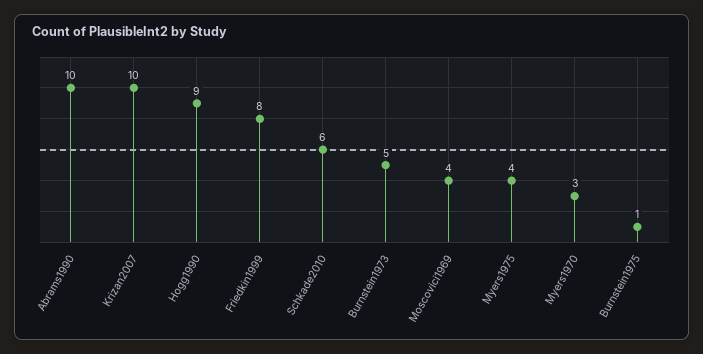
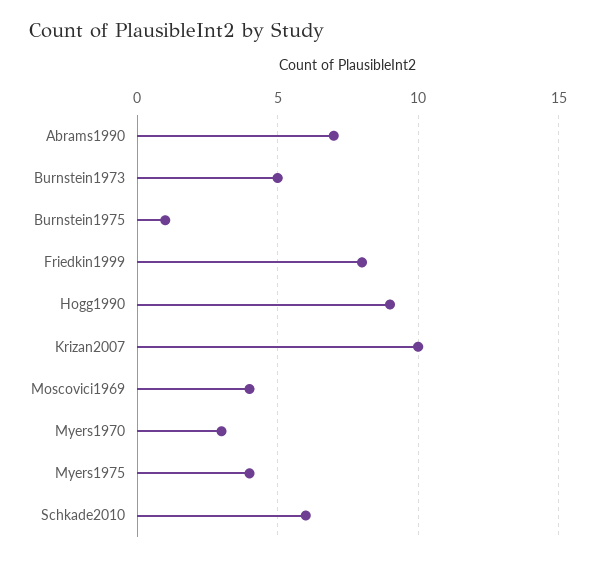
Abrams1990: 10 -> 7

